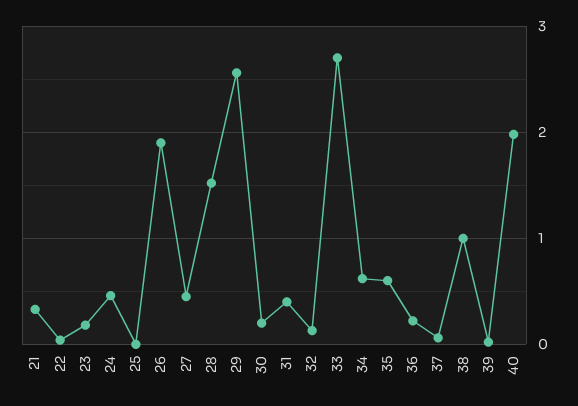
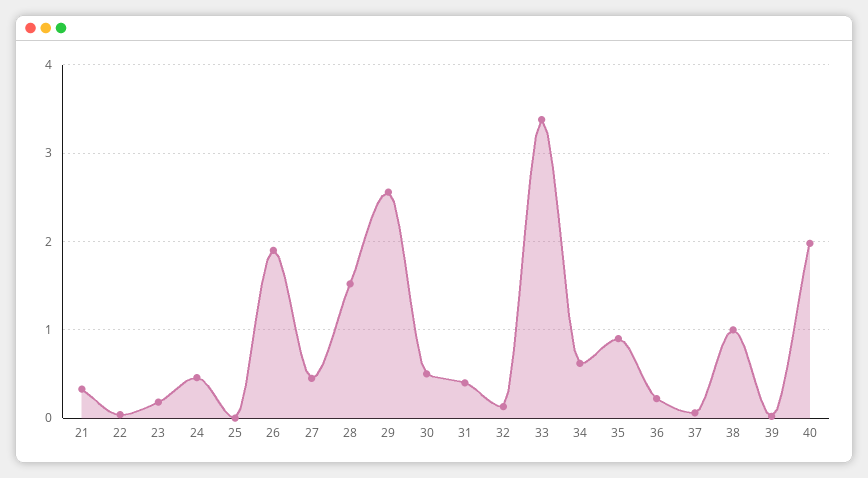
30: 0.2 -> 0.5
33: 2.7 -> 3.4
35: 0.6 -> 0.9

